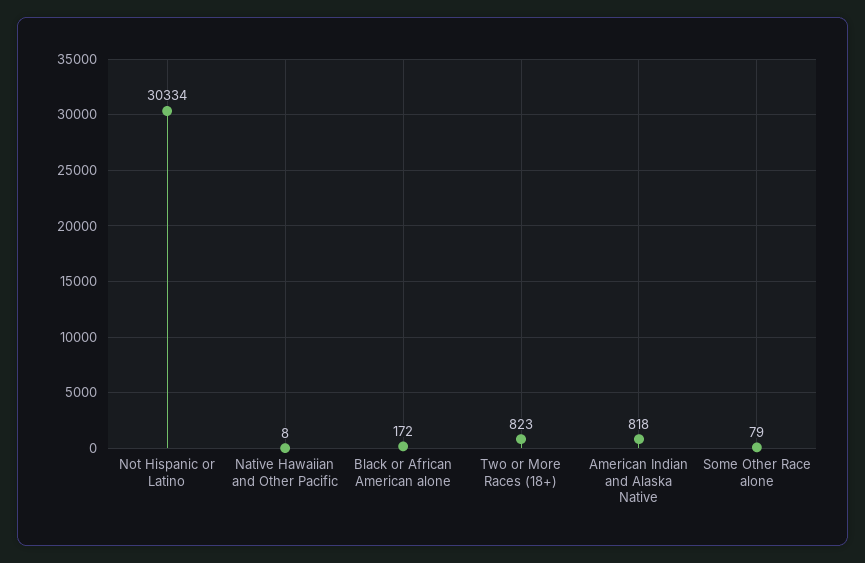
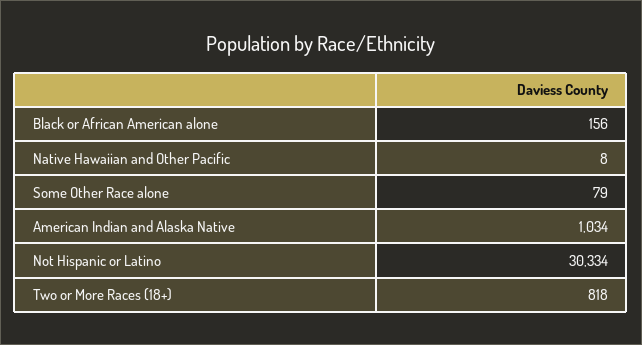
Black or African American alone: 172 -> 156
Two or More Races (18+): 823 -> 818
American Indian and Alaska Native: 818 -> 1034

